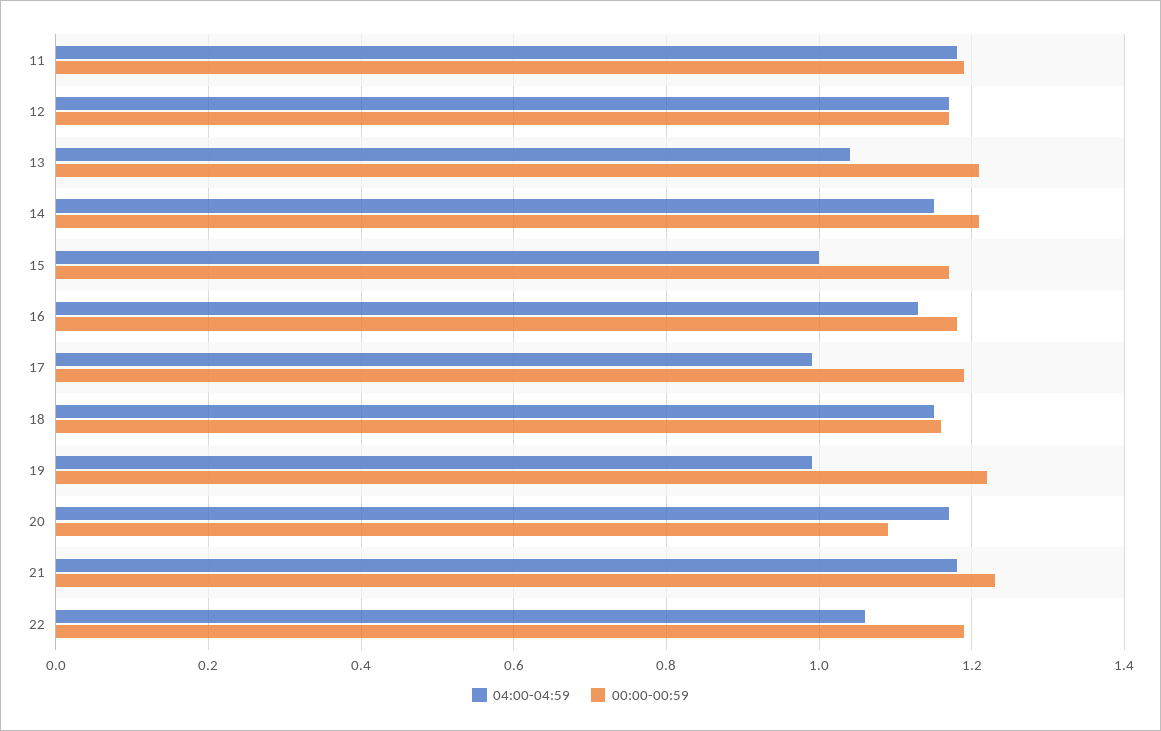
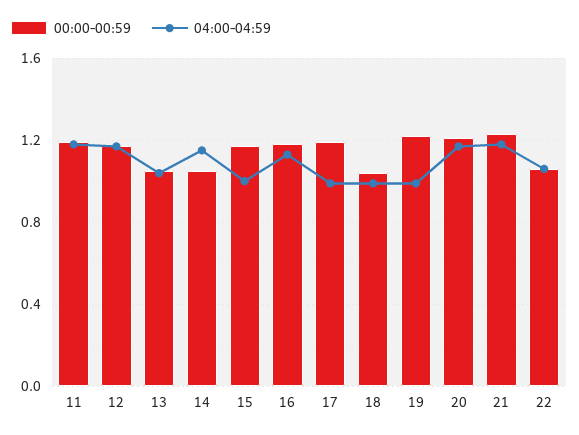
00:00-00:59, 13: 1.2 -> 1.05
00:00-00:59, 14: 1.2 -> 1.05
04:00-04:59, 18: 1.15 -> 1
00:00-00:59, 18: 1.15 -> 1.05
00:00-00:59, 20: 1.1 -> 1.2
00:00-00:59, 22: 1.2 -> 1.05

